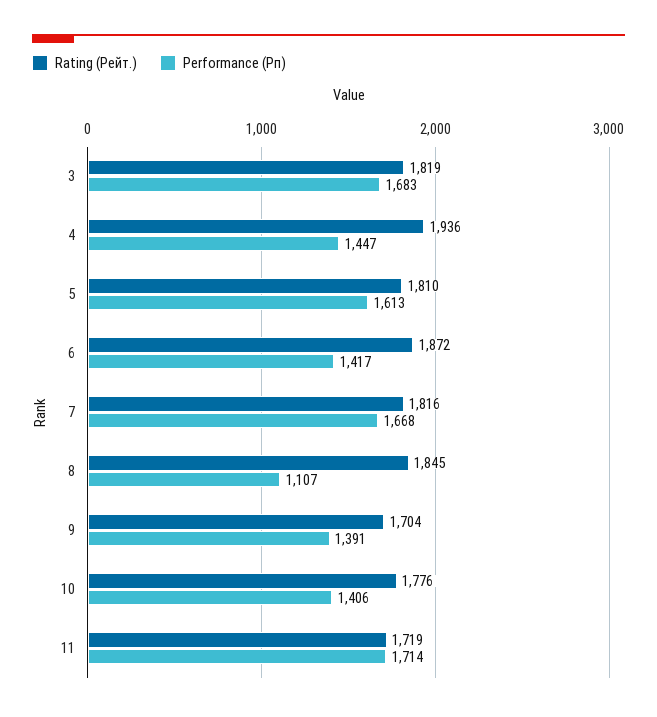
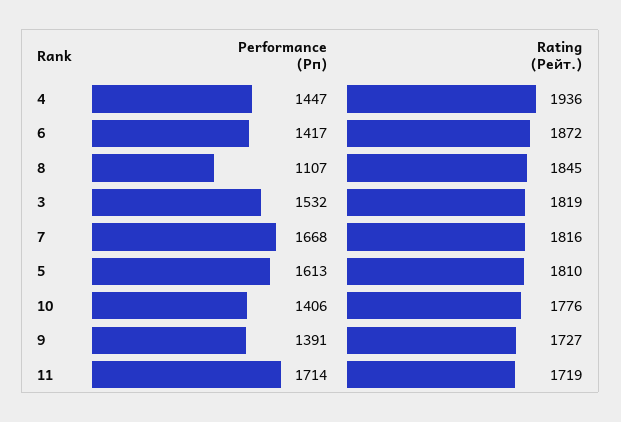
Performance (Рп), 3: 1683 -> 1532
Rating (Рейт.), 9: 1704 -> 1727

